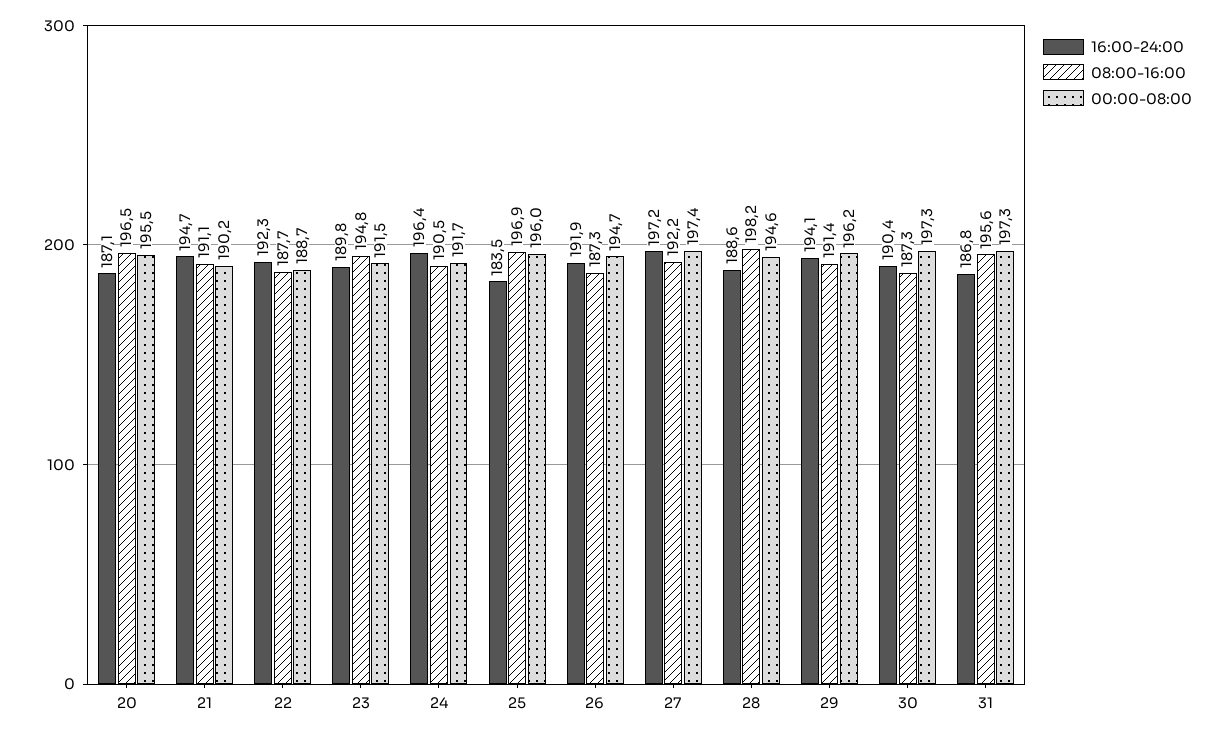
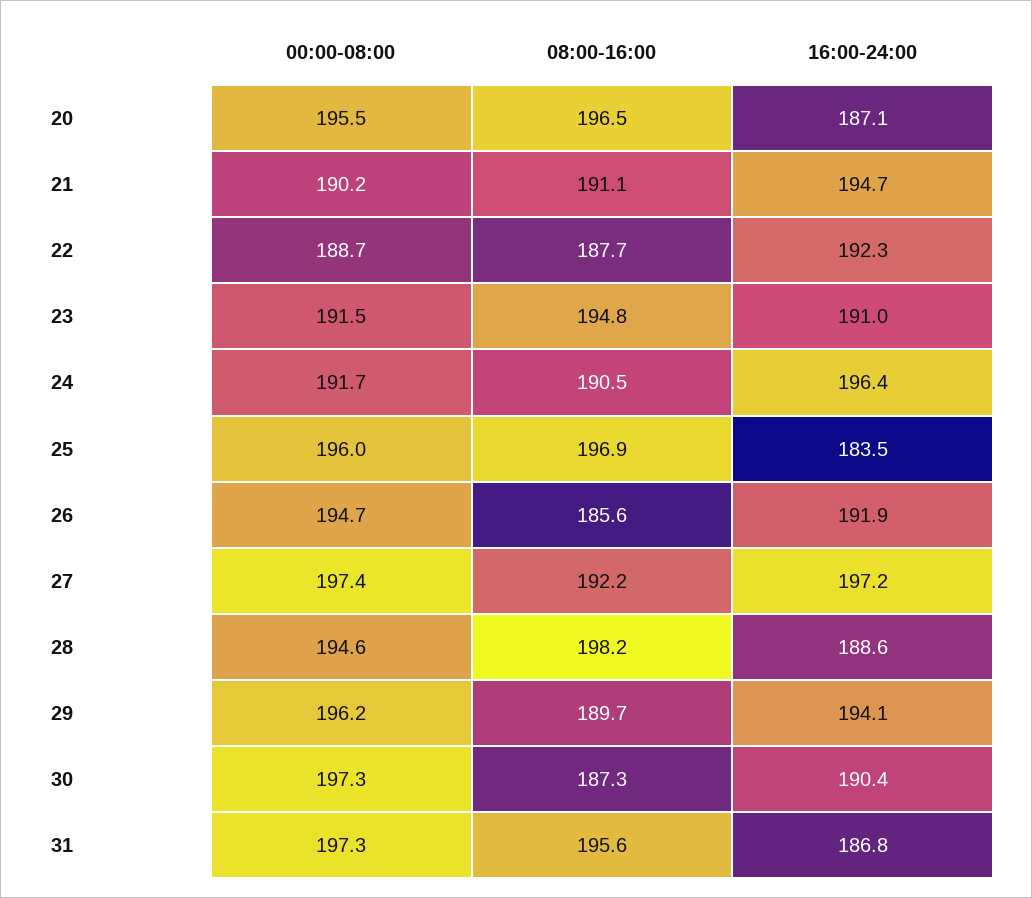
16:00-24:00, 23: 189.8 -> 191
08:00-16:00, 26: 187.3 -> 185.6
08:00-16:00, 29: 191.4 -> 189.7

